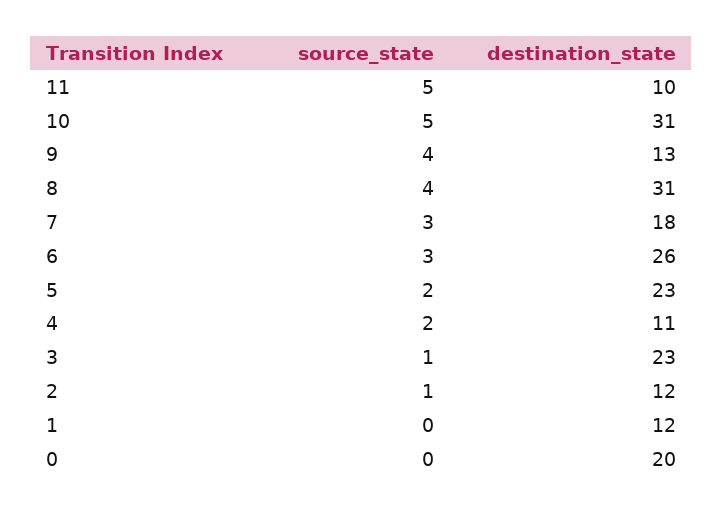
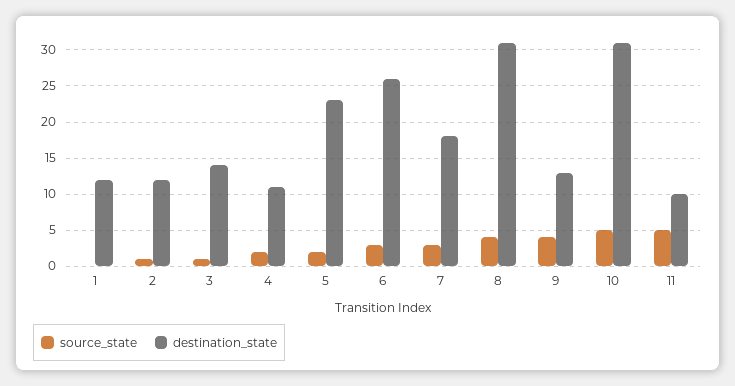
destination_state, 3: 23 -> 14
source_state, 0: 0 -> none
destination_state, 0: 20 -> none

